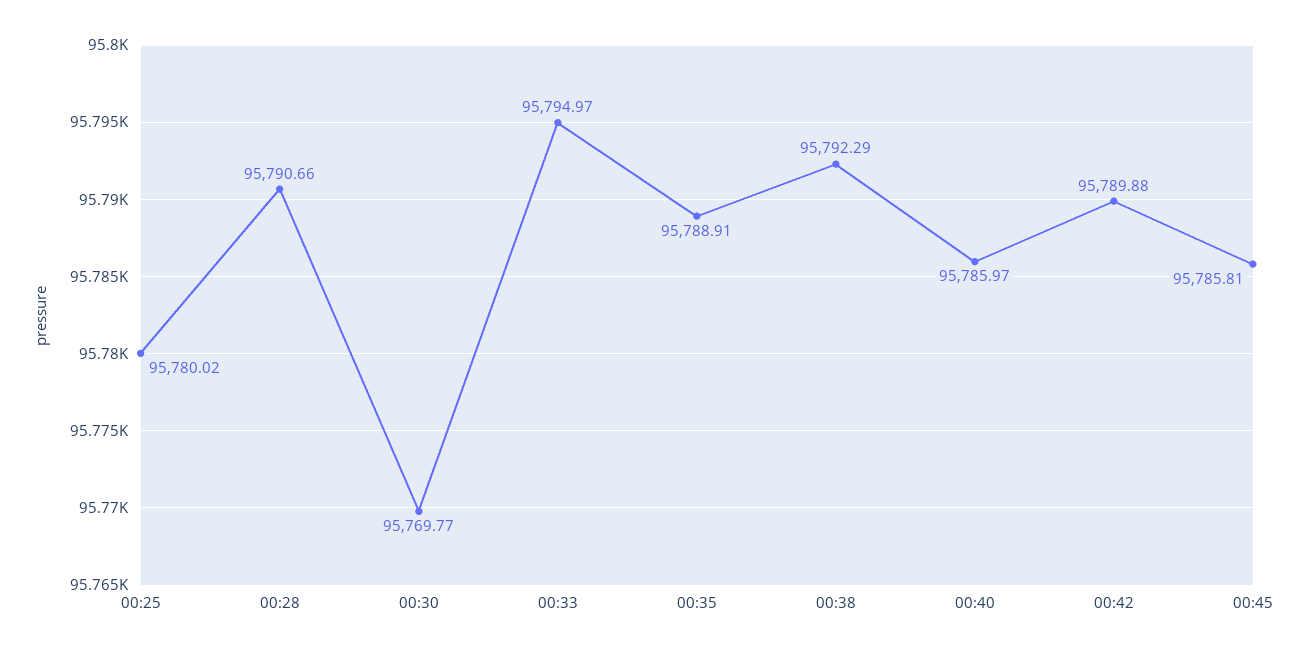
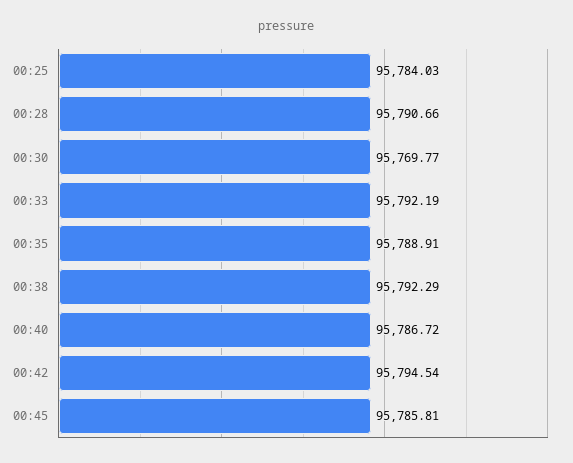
00:25: 95780.02 -> 95784.03
00:33: 95794.97 -> 95792.19
00:40: 95785.97 -> 95786.72
00:42: 95789.88 -> 95794.54

